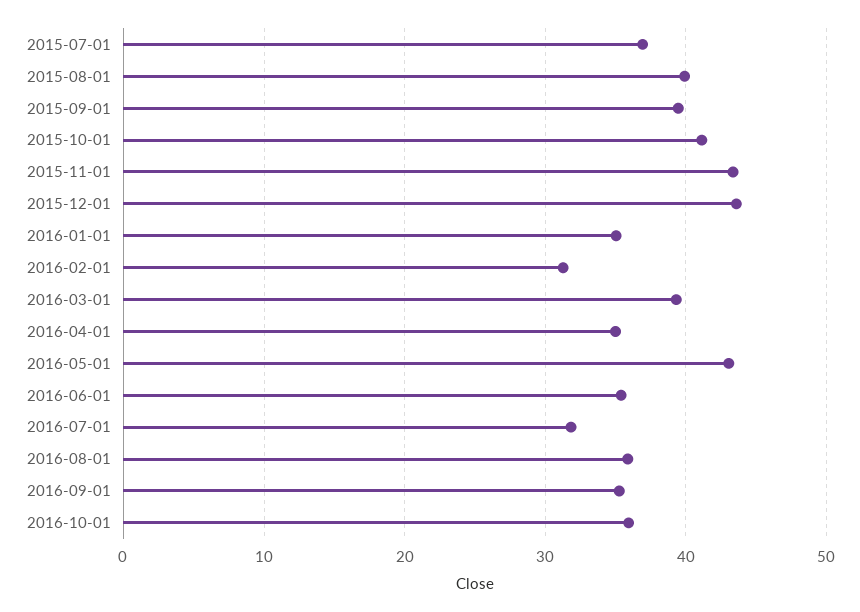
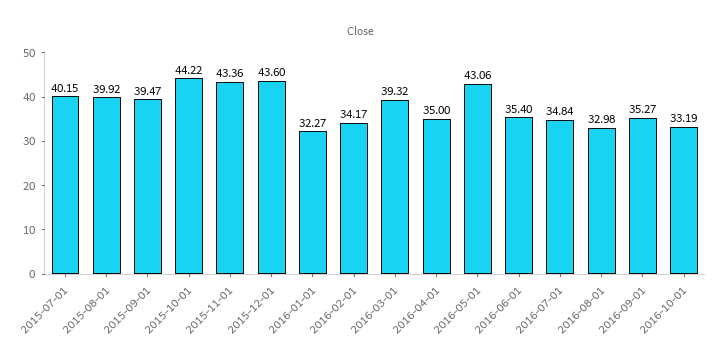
2015-07-01: 37 -> 40.15
2015-10-01: 41 -> 44.22
2016-01-01: 35 -> 32.27
2016-02-01: 31 -> 34.17
2016-07-01: 32 -> 34.84
2016-08-01: 36 -> 32.98
2016-10-01: 36 -> 33.19

